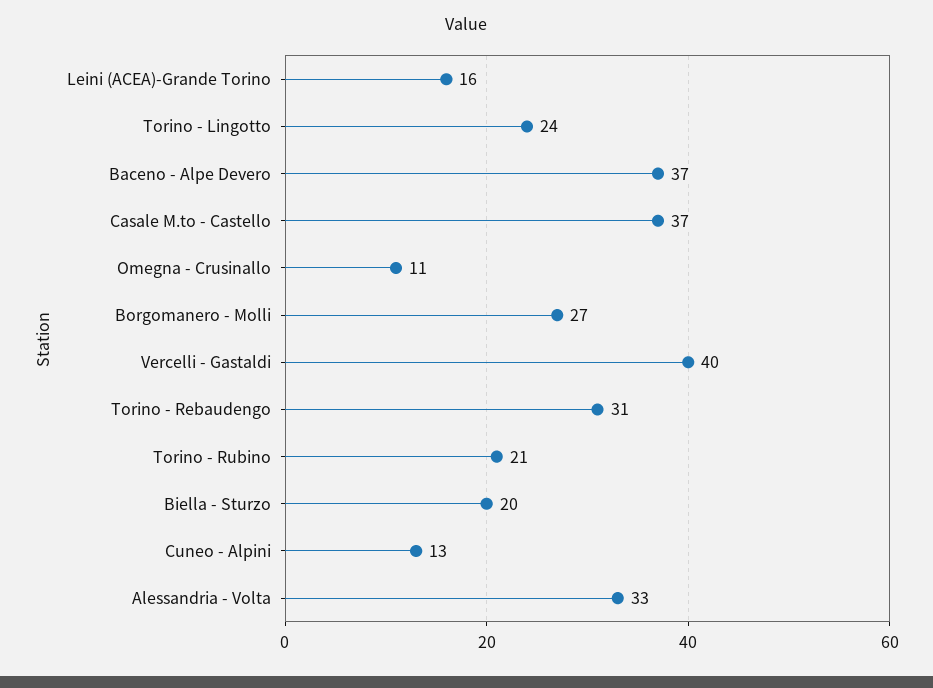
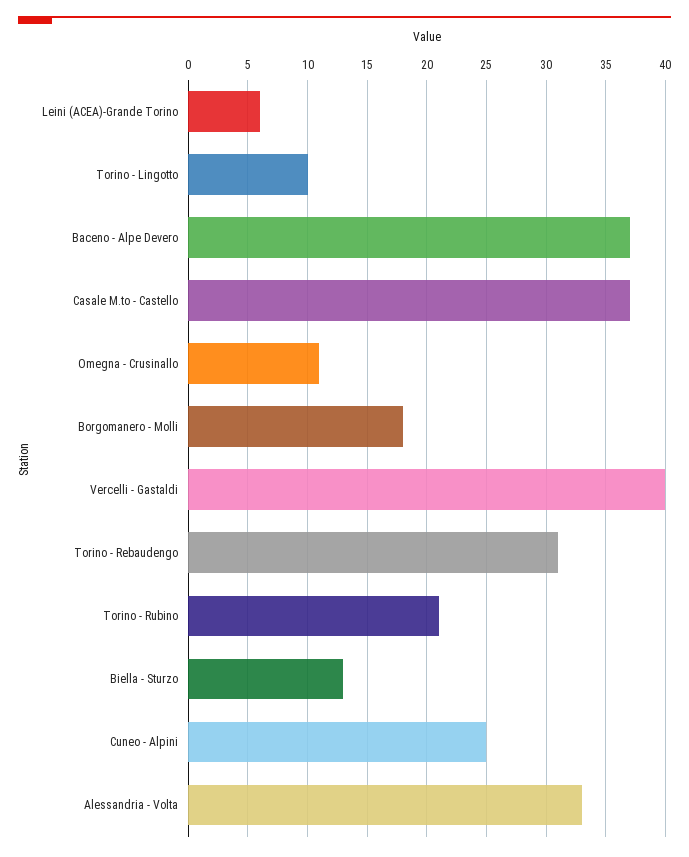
Leini (ACEA)-Grande Torino: 16 -> 6
Torino - Lingotto: 24 -> 10
Borgomanero - Molli: 27 -> 18
Biella - Sturzo: 20 -> 13
Cuneo - Alpini: 13 -> 25

